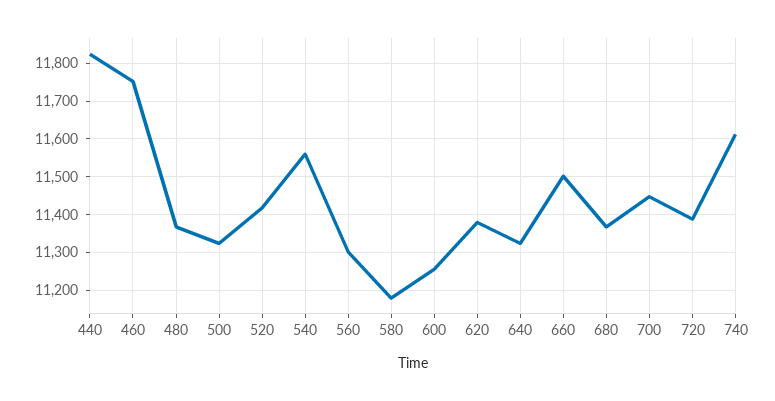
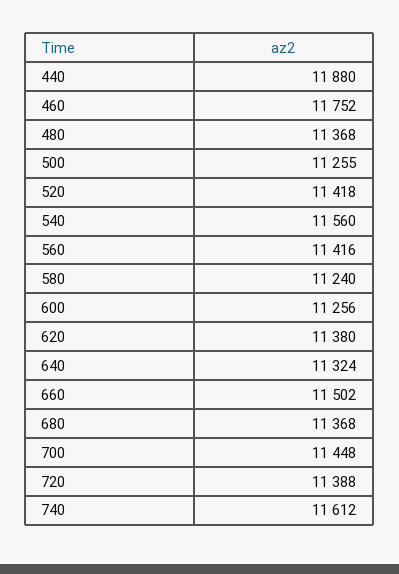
440: 11820 -> 11880
500: 11320 -> 11255
560: 11300 -> 11416
580: 11180 -> 11240

